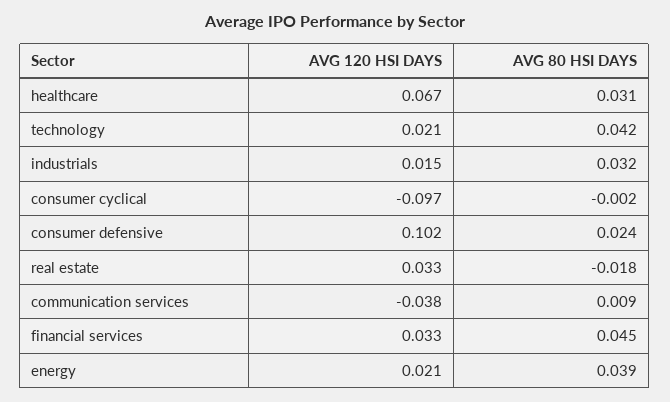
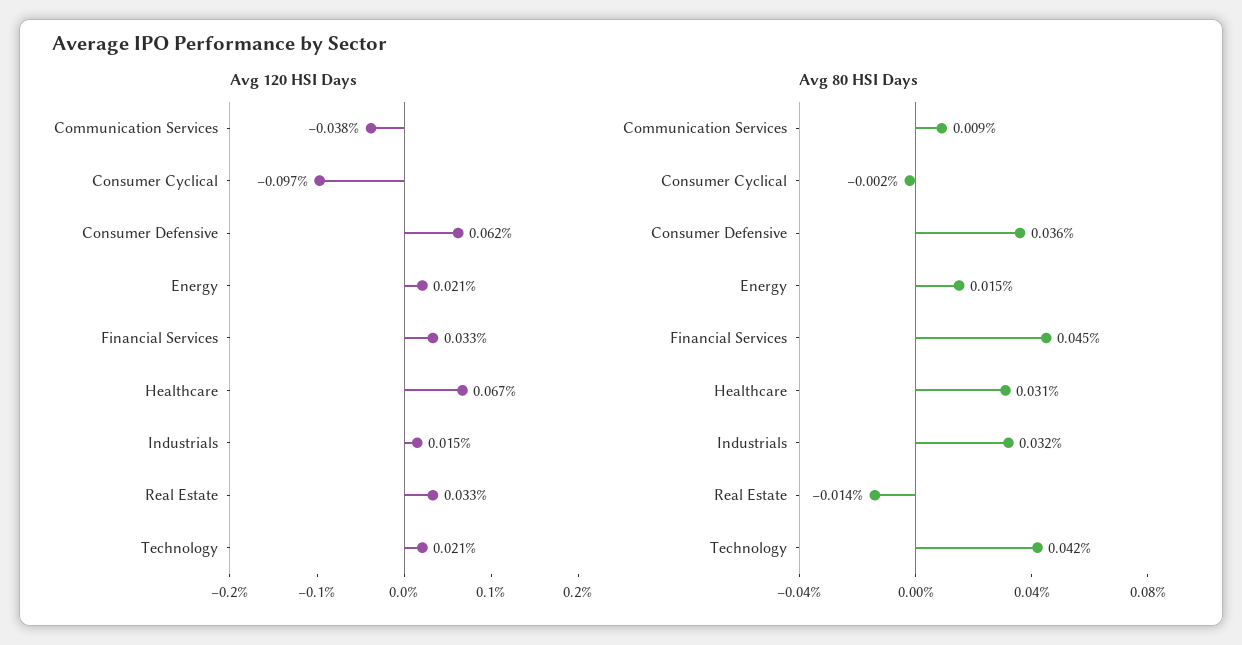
AVG 120 HSI DAYS, consumer defensive: 0.102 -> 0.062
AVG 80 HSI DAYS, consumer defensive: 0.024 -> 0.036
AVG 80 HSI DAYS, real estate: -0.018 -> -0.014
AVG 80 HSI DAYS, energy: 0.039 -> 0.015

